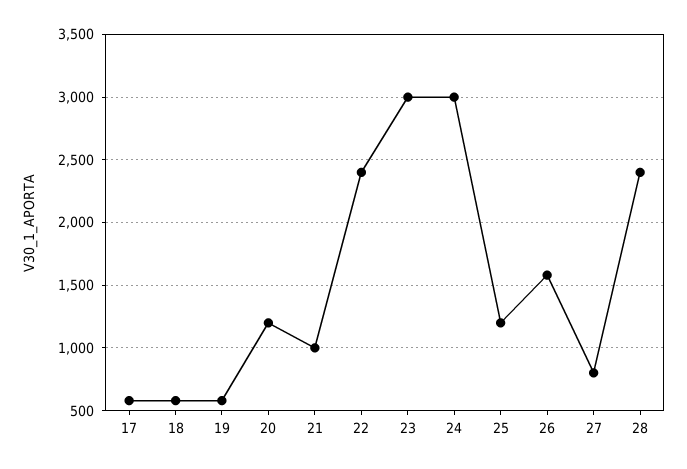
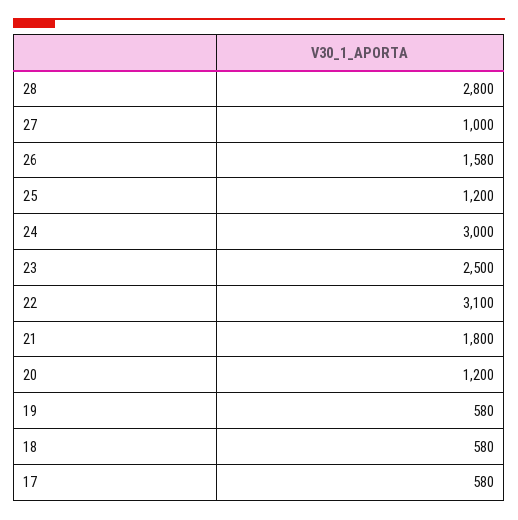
21: 1000 -> 1800
22: 2400 -> 3100
23: 3000 -> 2500
27: 800 -> 1000
28: 2400 -> 2800

